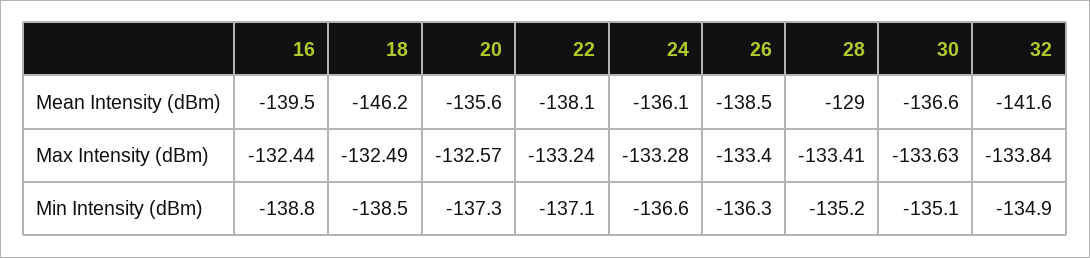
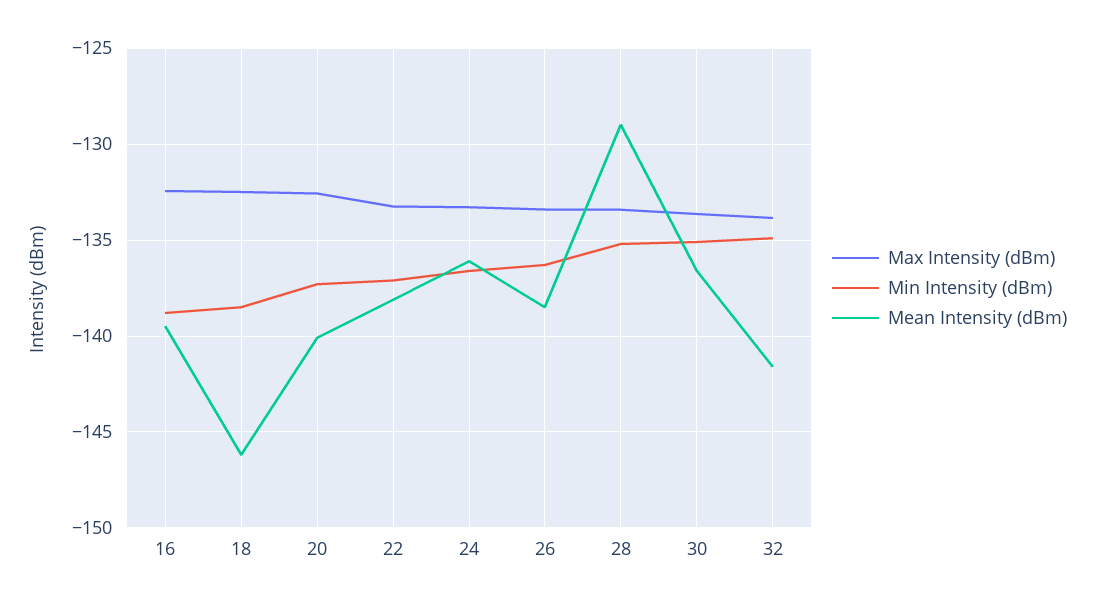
Mean Intensity (dBm), 20: -135.6 -> -140

